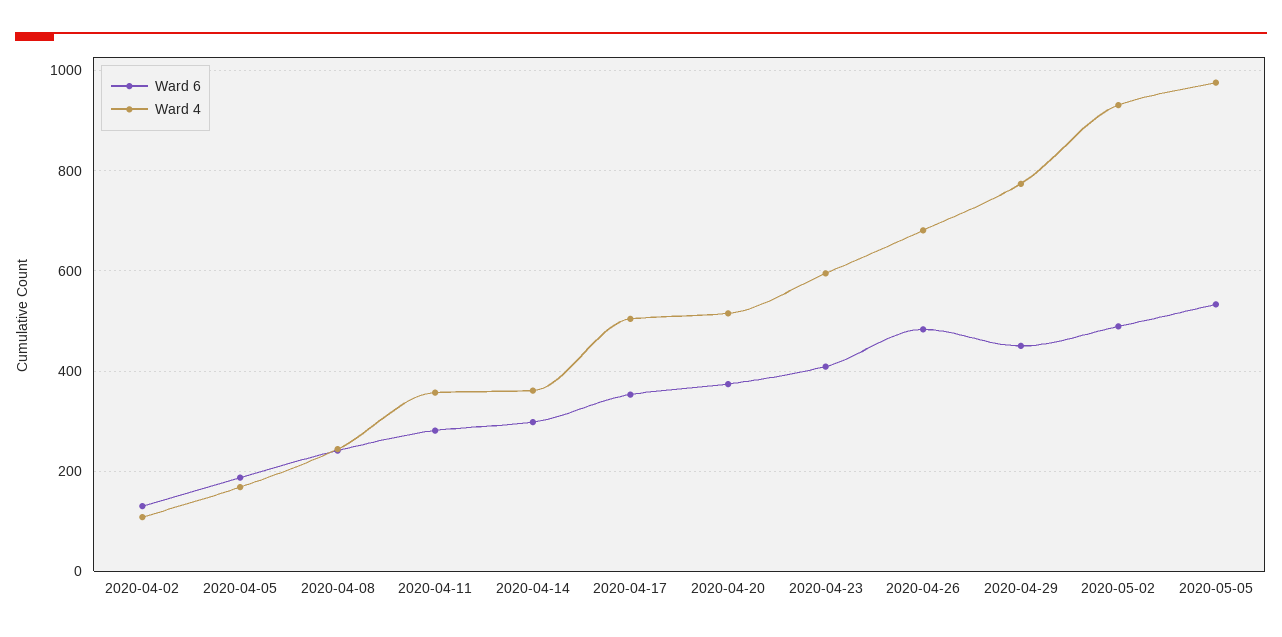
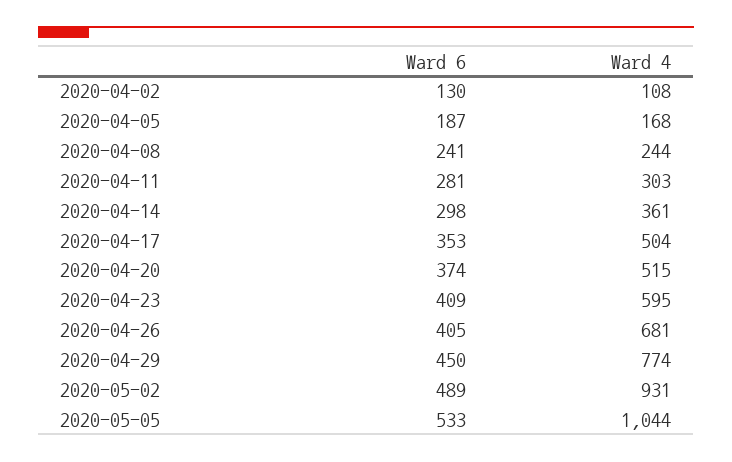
Ward 4, 2020-04-11: 360 -> 303
Ward 6, 2020-04-26: 480 -> 405
Ward 4, 2020-05-05: 980 -> 1044

